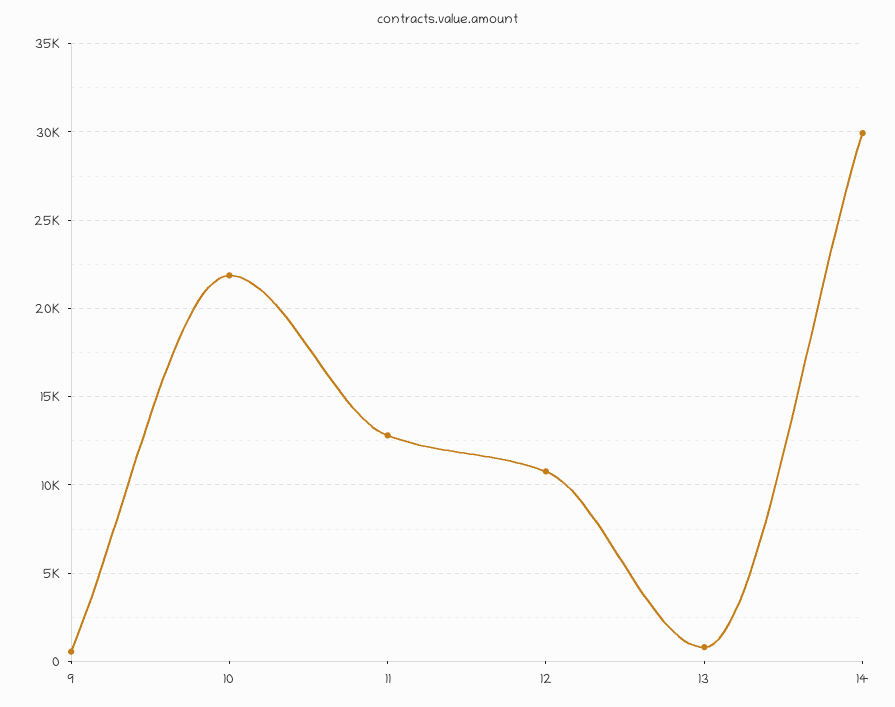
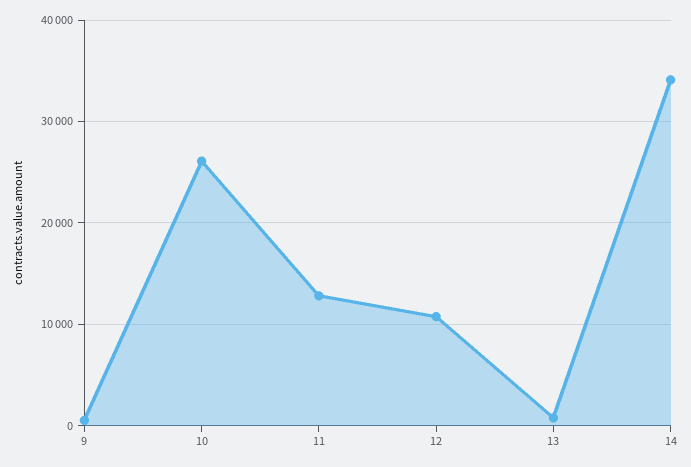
10: 22000 -> 26000
14: 30000 -> 34000

